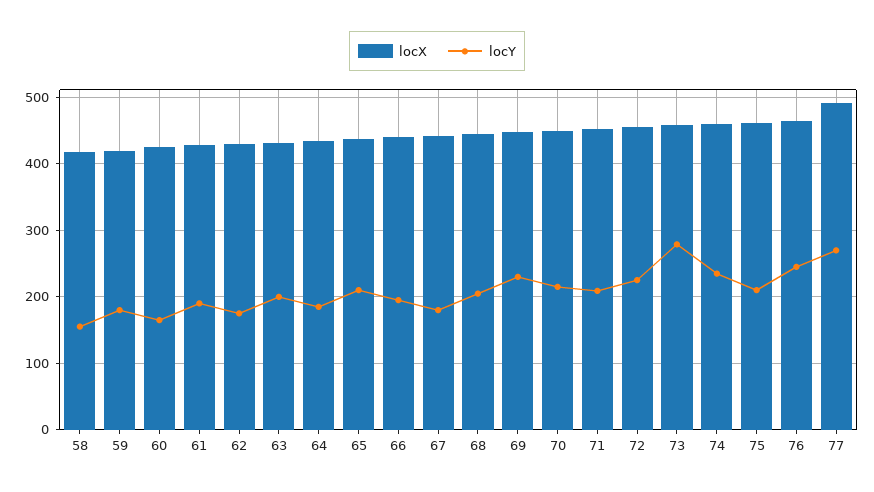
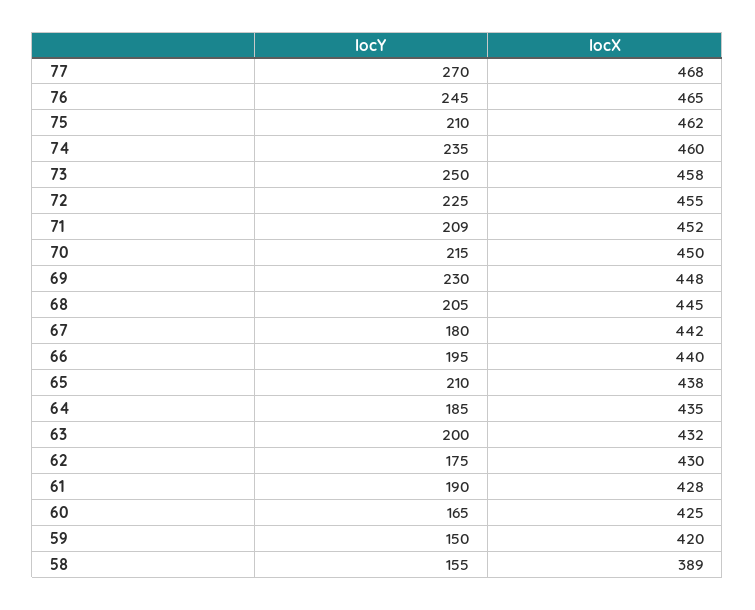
locX, 58: 420 -> 389
locY, 59: 180 -> 150
locY, 73: 280 -> 250
locX, 77: 490 -> 468

